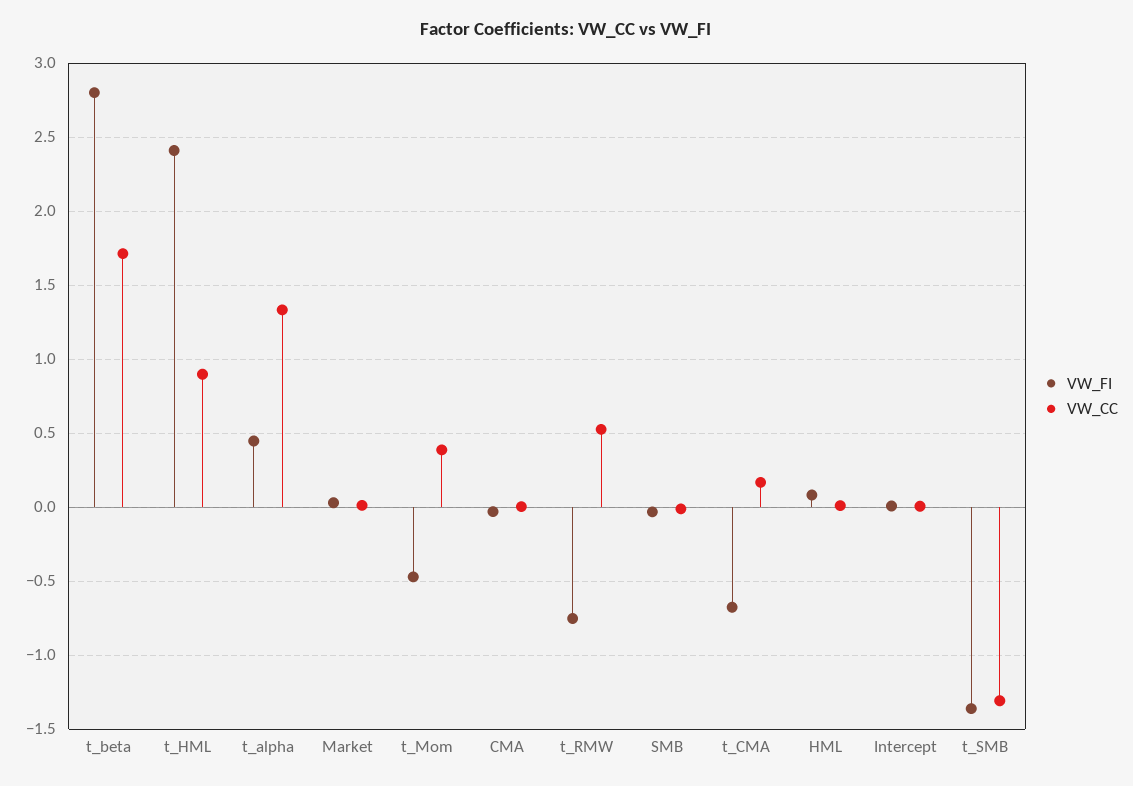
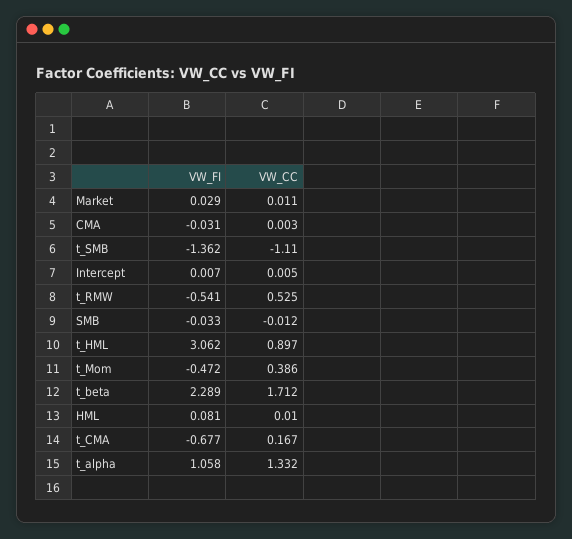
VW_FI, t_beta: 2.8 -> 2.289
VW_FI, t_HML: 2.4 -> 3.062
VW_FI, t_alpha: 0.45 -> 1.058
VW_FI, t_RMW: -0.75 -> -0.541
VW_CC, t_SMB: -1.3 -> -1.11

